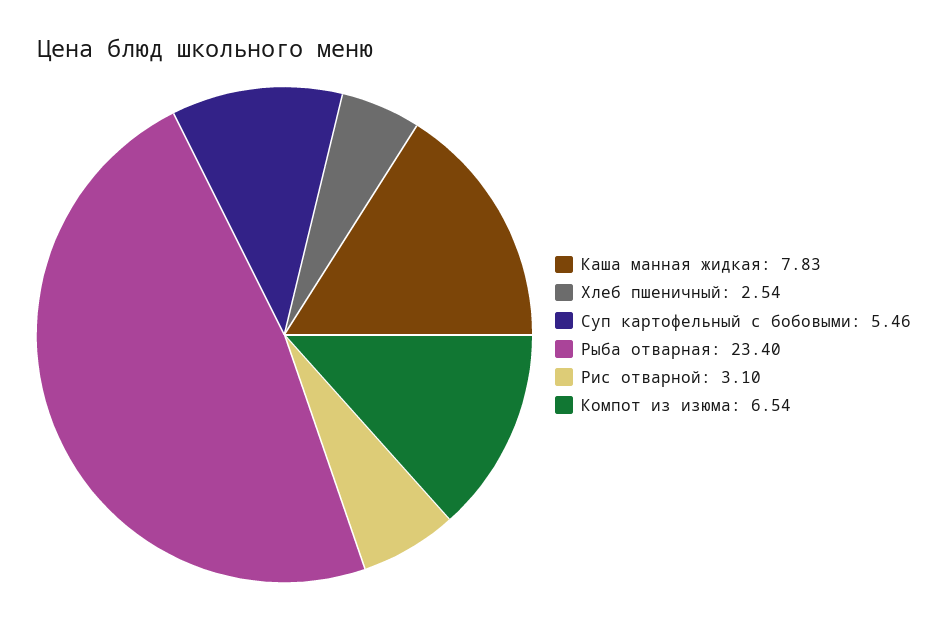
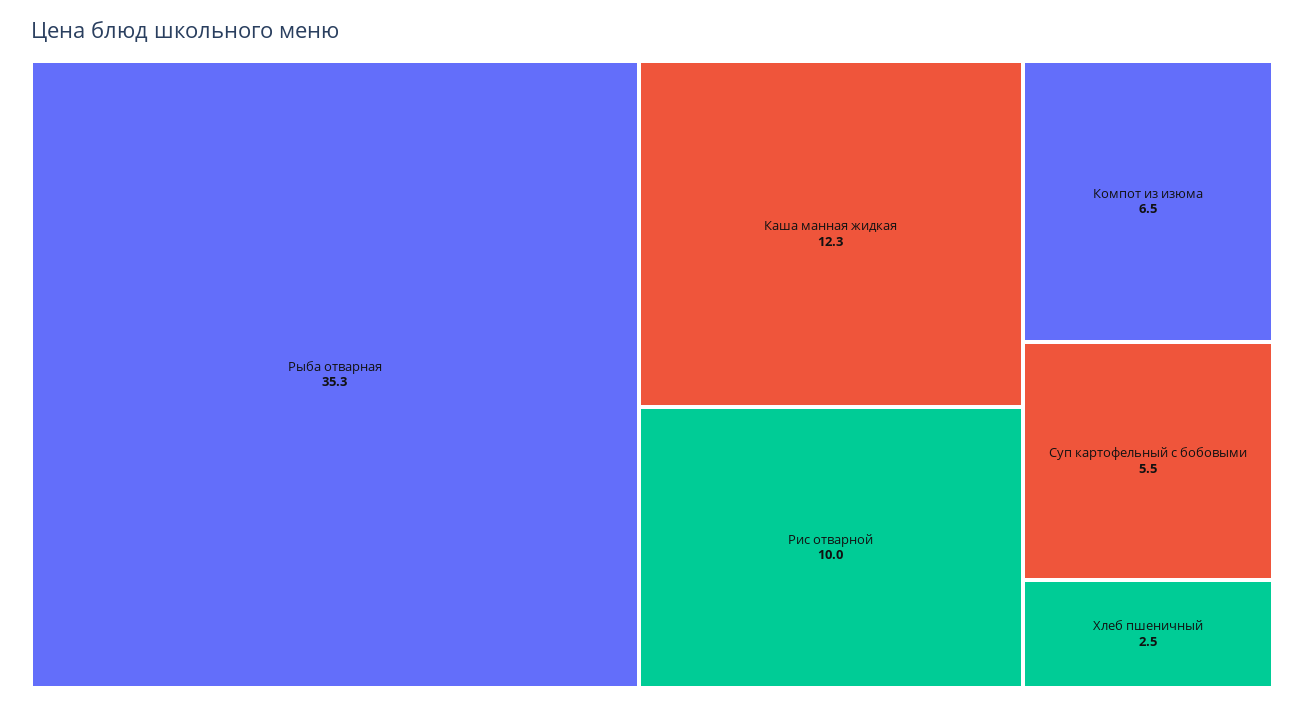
Каша манная жидкая: 7.83 -> 12.3
Рыба отварная: 23.4 -> 35.3
Рис отварной: 3.1 -> 10

